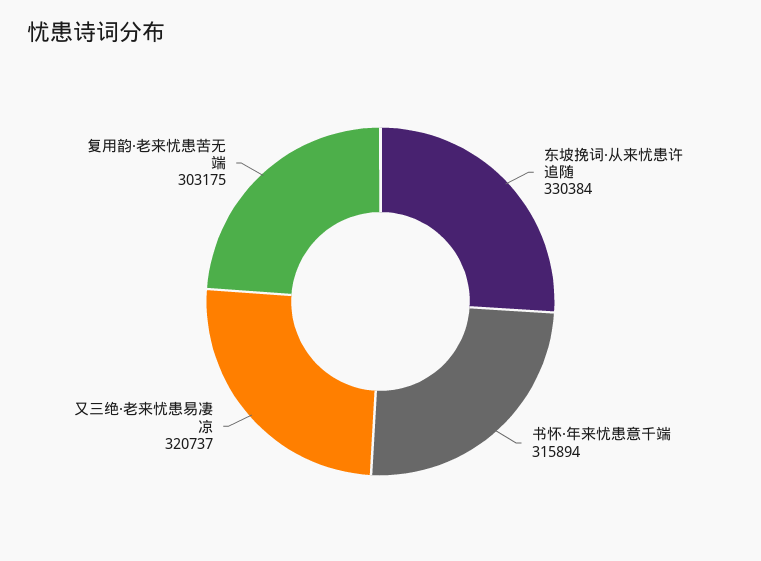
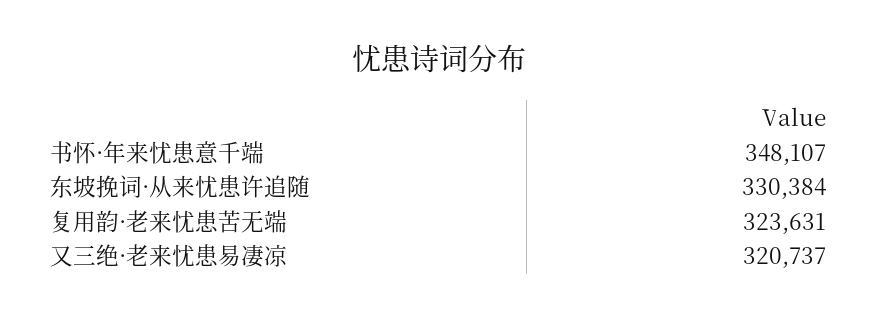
书怀·年来忧患意千端: 315894 -> 348107
复用韵·老来忧患苦无端: 303175 -> 323631

